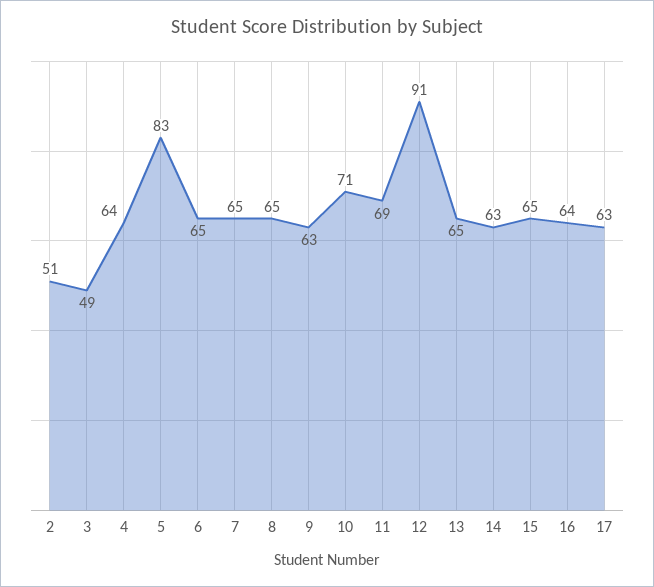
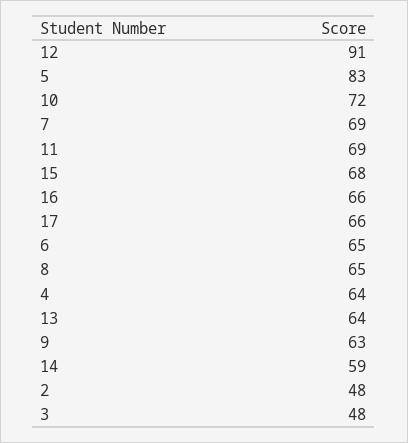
2: 51 -> 48
3: 49 -> 48
7: 65 -> 69
10: 71 -> 72
13: 65 -> 64
14: 63 -> 59
15: 65 -> 68
16: 64 -> 66
17: 63 -> 66

